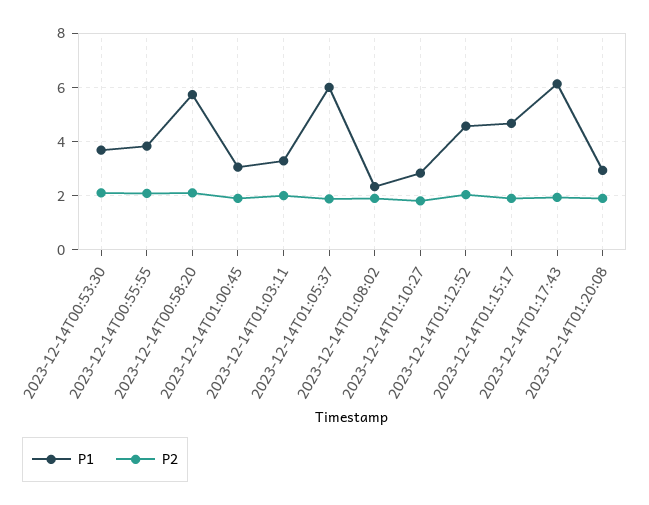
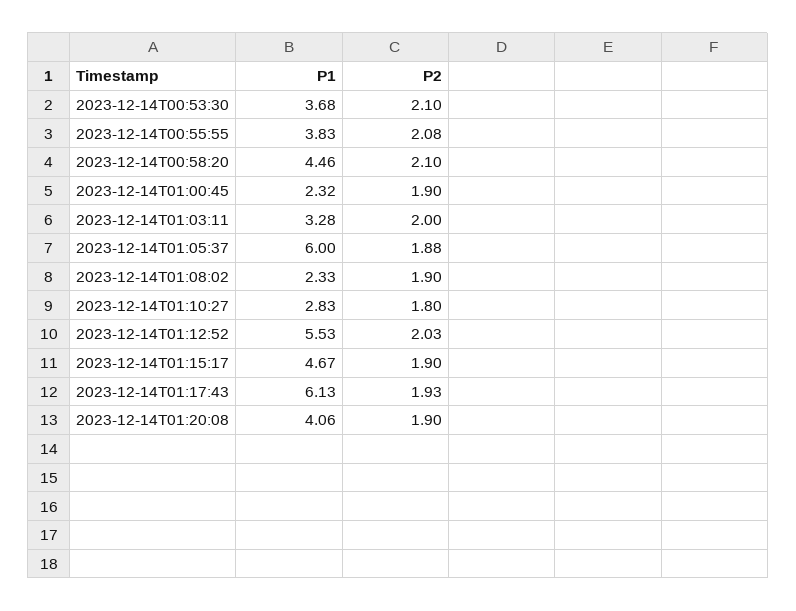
P1, 2023-12-14T00:58:20: 5.75 -> 4.46
P1, 2023-12-14T01:00:45: 3 -> 2.32
P1, 2023-12-14T01:12:52: 4.5 -> 5.53
P1, 2023-12-14T01:20:08: 3 -> 4.06

